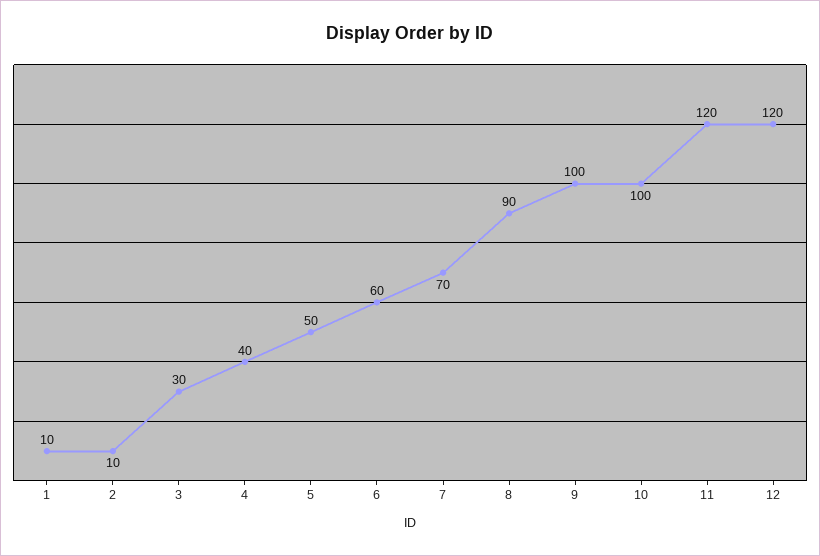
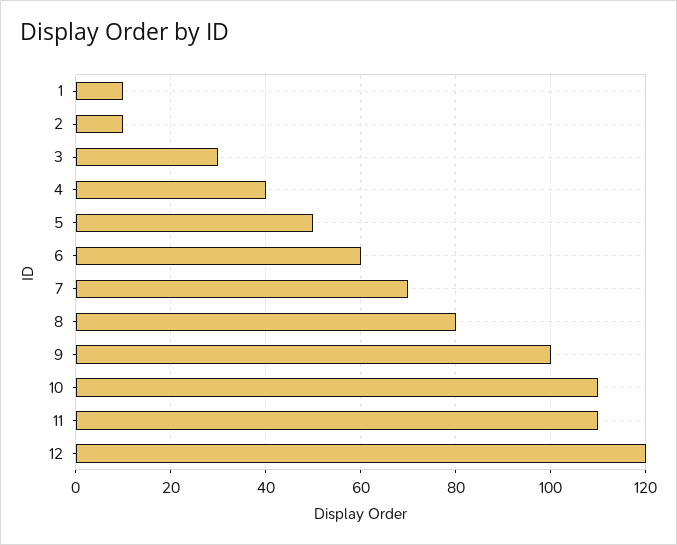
8: 90 -> 80
10: 100 -> 110
11: 120 -> 110

